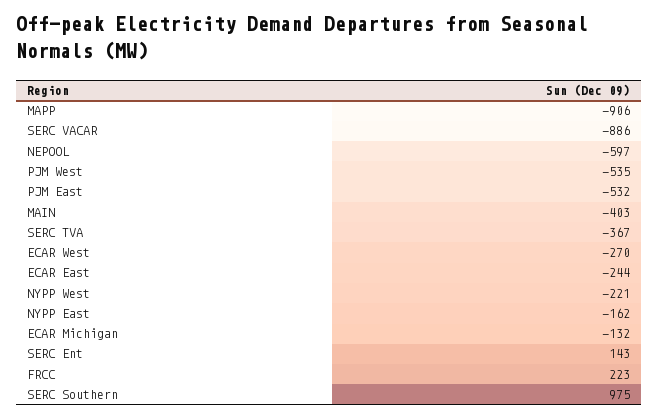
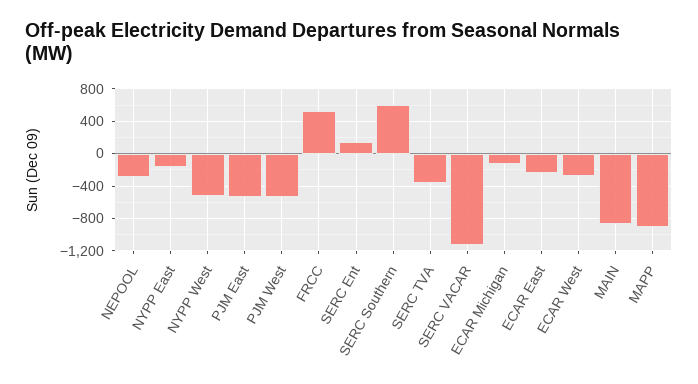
SERC VACAR: -886 -> -1100
NEPOOL: -597 -> -300
MAIN: -403 -> -900
NYPP West: -221 -> -500
FRCC: 223 -> 500
SERC Southern: 975 -> 600

